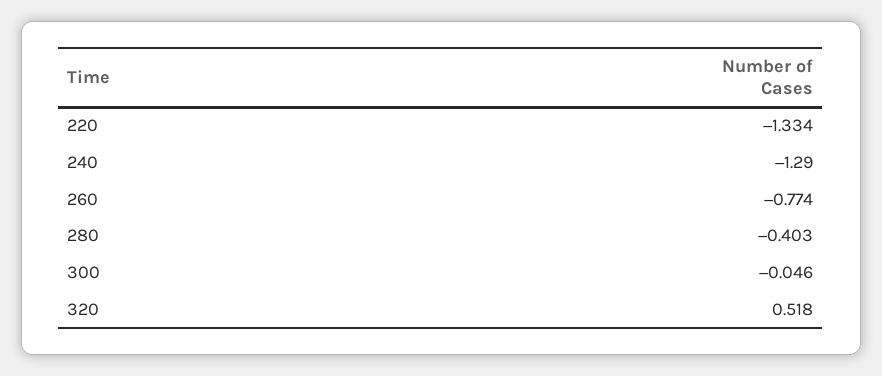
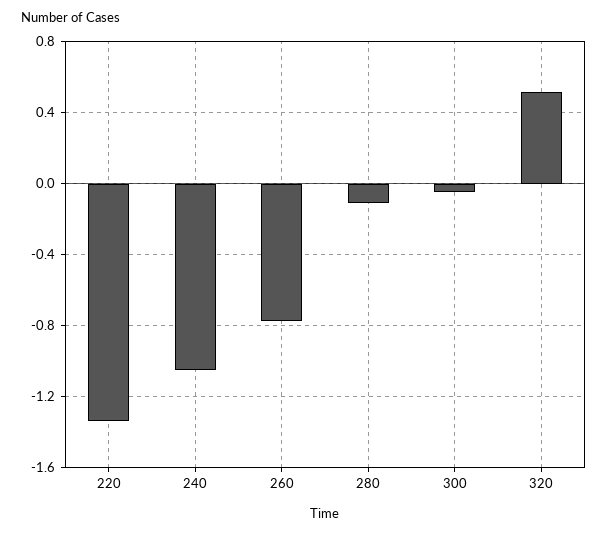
240: -1.29 -> -1.05
280: -0.403 -> -0.1

